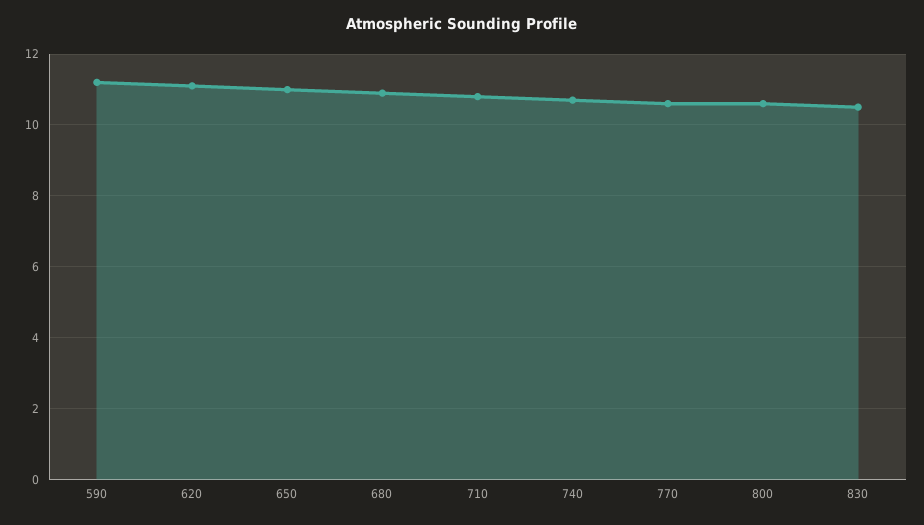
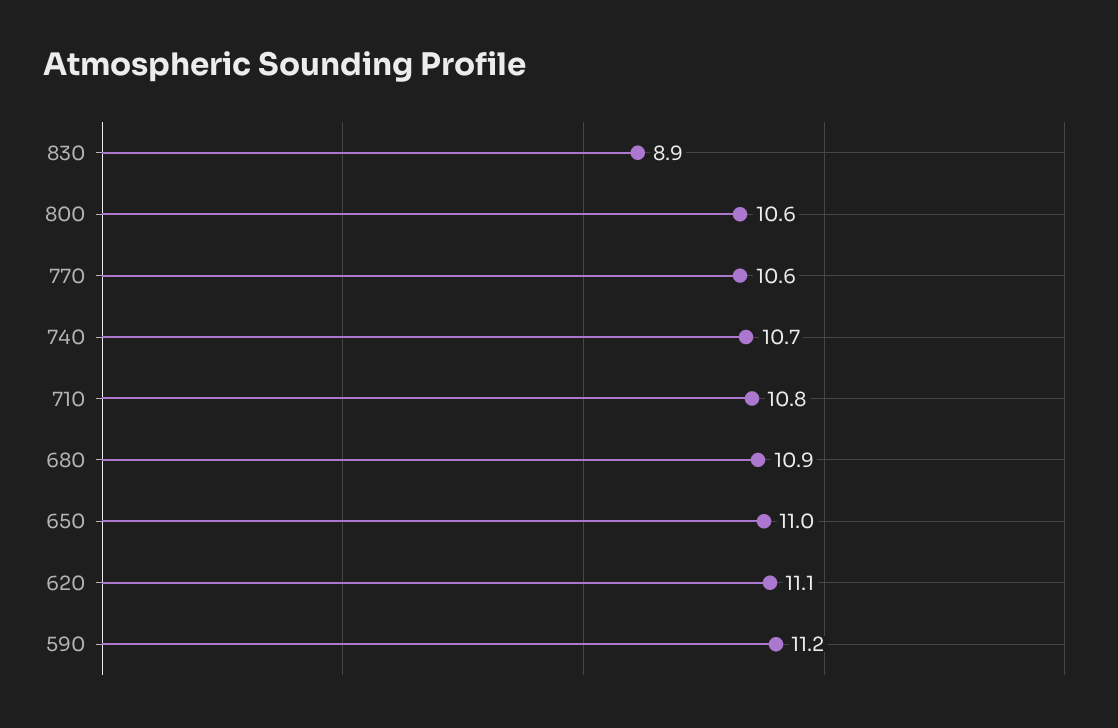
830: 10.5 -> 8.9

